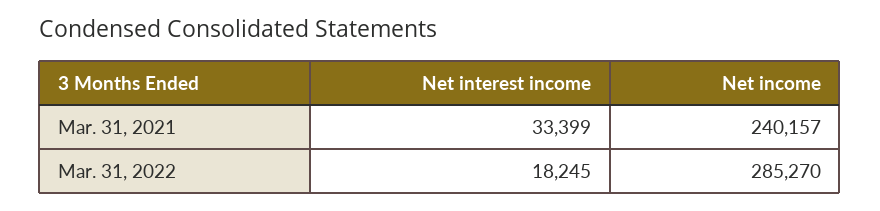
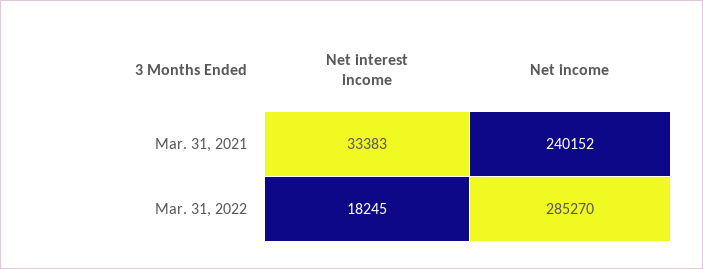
Net interest income, Mar. 31, 2021: 33399 -> 33383
Net income, Mar. 31, 2021: 240157 -> 240152

